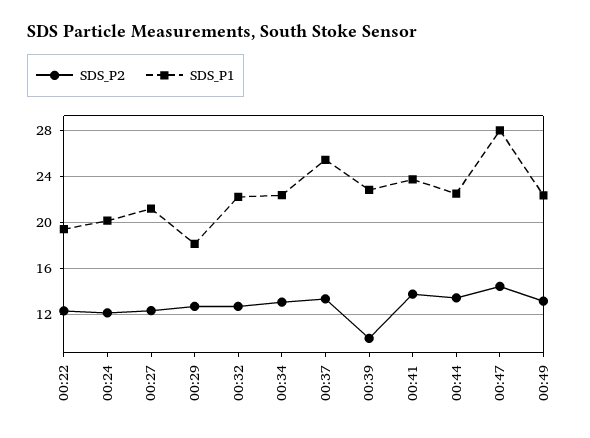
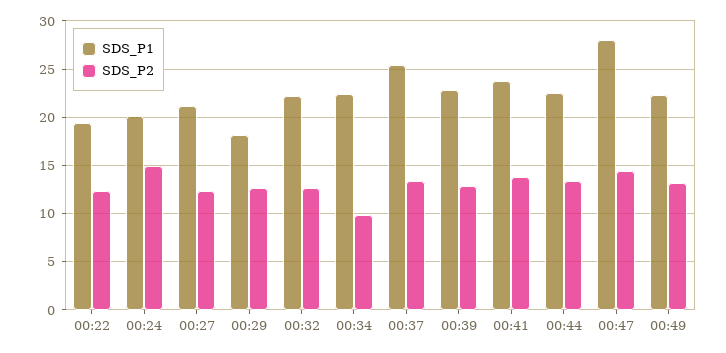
SDS_P2, 00:24: 12 -> 15
SDS_P2, 00:34: 13 -> 10
SDS_P2, 00:39: 10 -> 13

